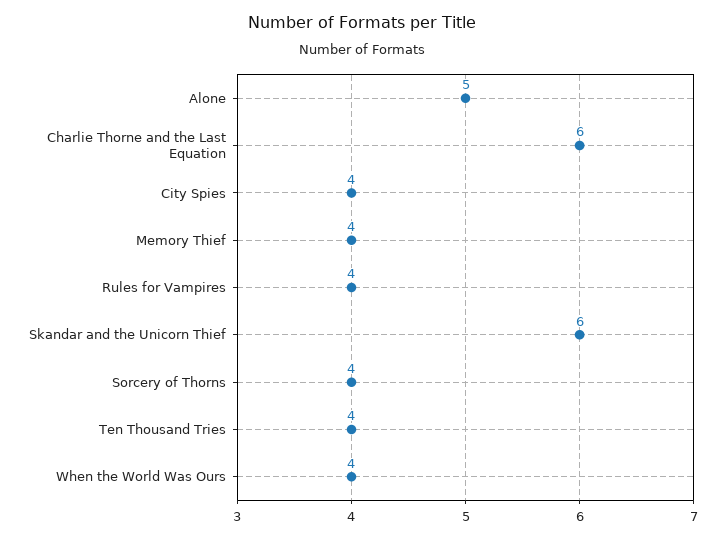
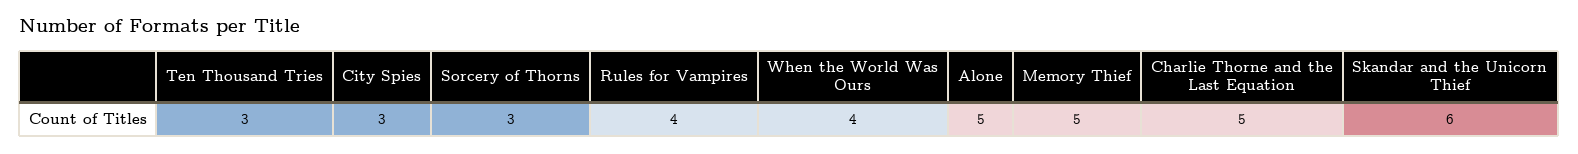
Charlie Thorne and the Last Equation: 6 -> 5
City Spies: 4 -> 3
Memory Thief: 4 -> 5
Sorcery of Thorns: 4 -> 3
Ten Thousand Tries: 4 -> 3

